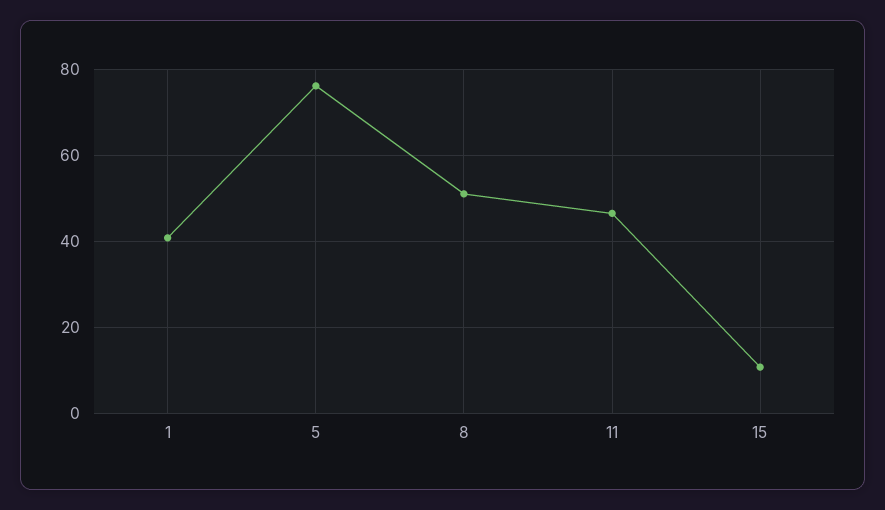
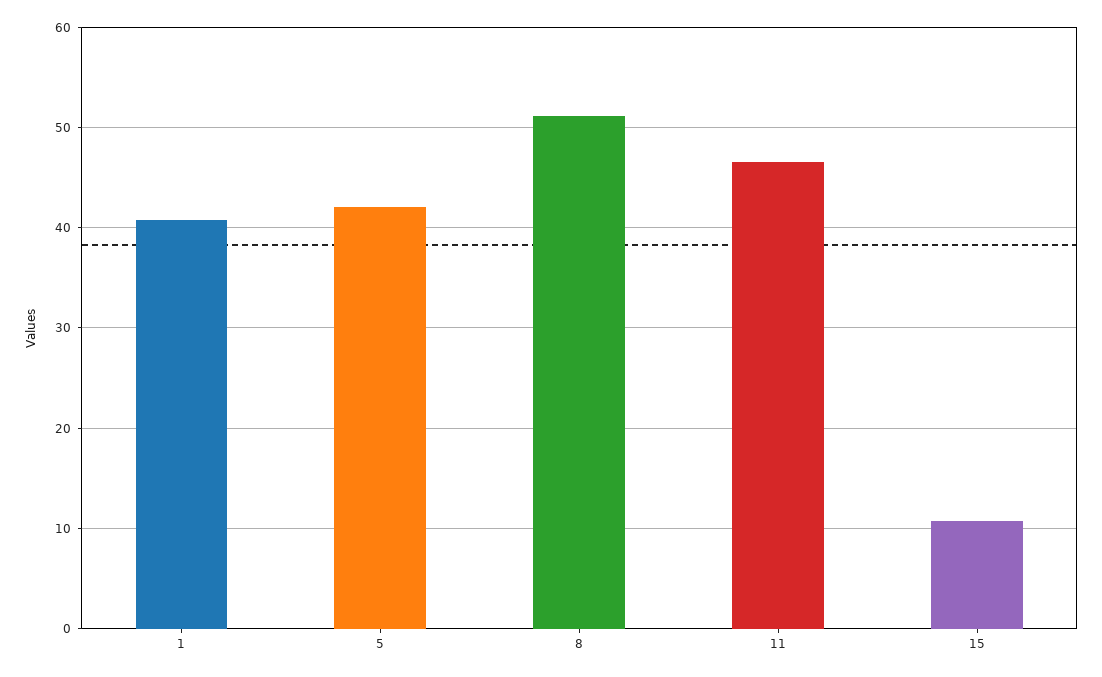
5: 76 -> 42

